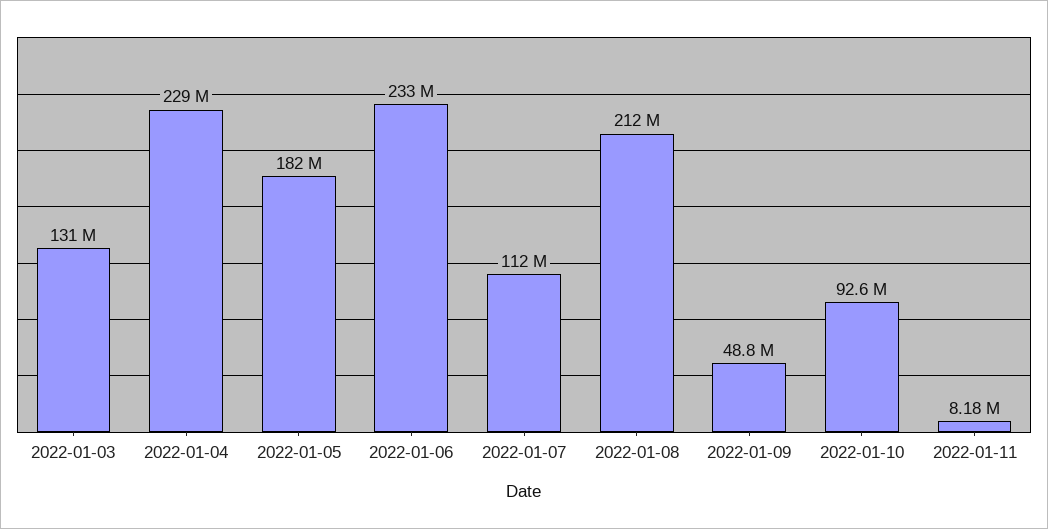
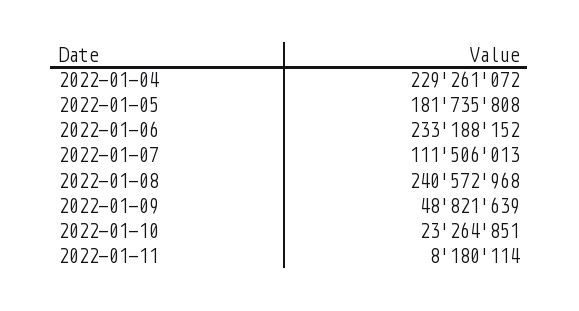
2022-01-03: 131000000 -> none
2022-01-08: 212000000 -> 240572968
2022-01-10: 92600000 -> 23264851

